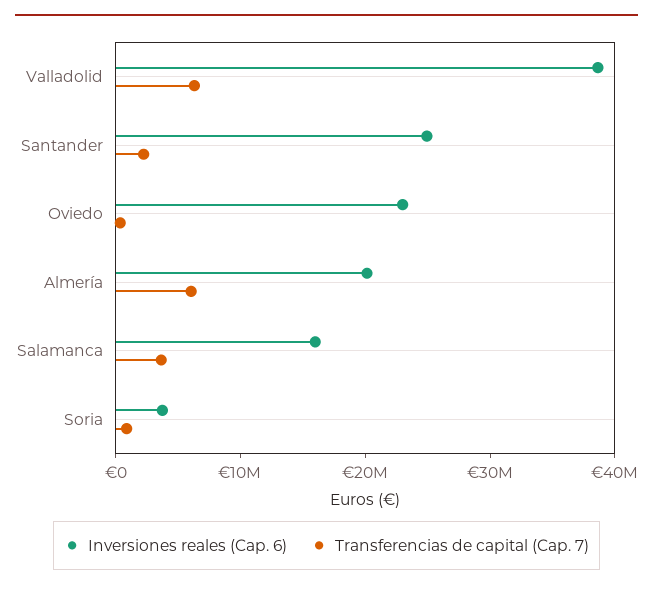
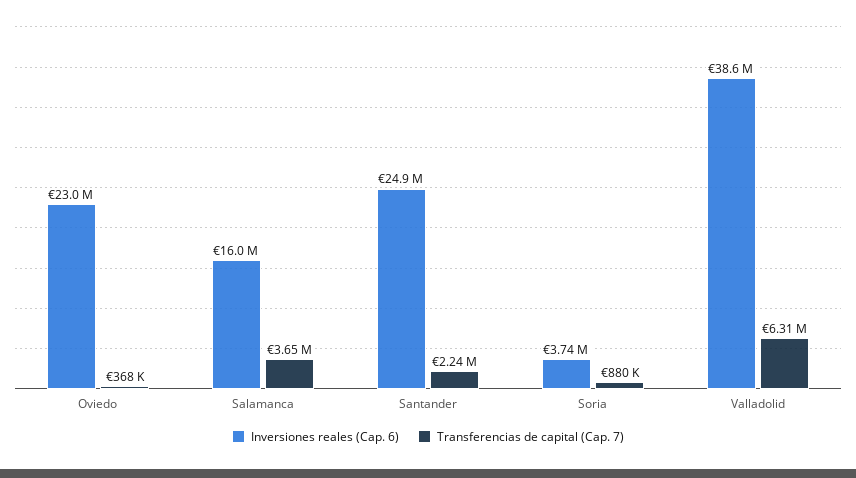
Inversiones reales (Cap. 6), Almería: 20000000 -> none
Transferencias de capital (Cap. 7), Almería: 6000000 -> none

